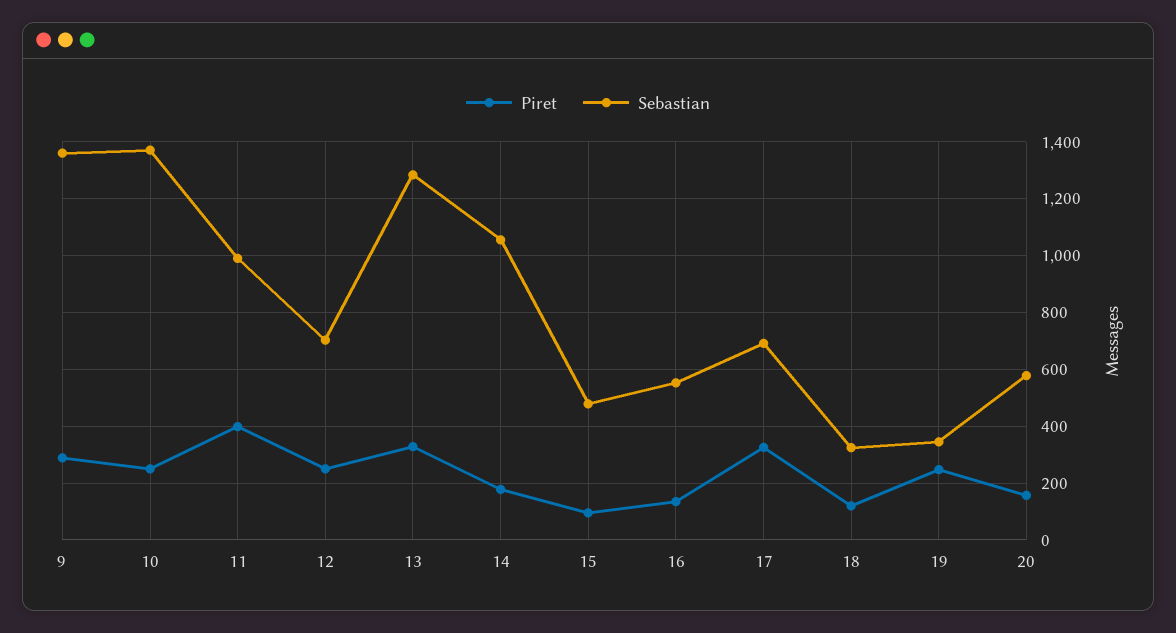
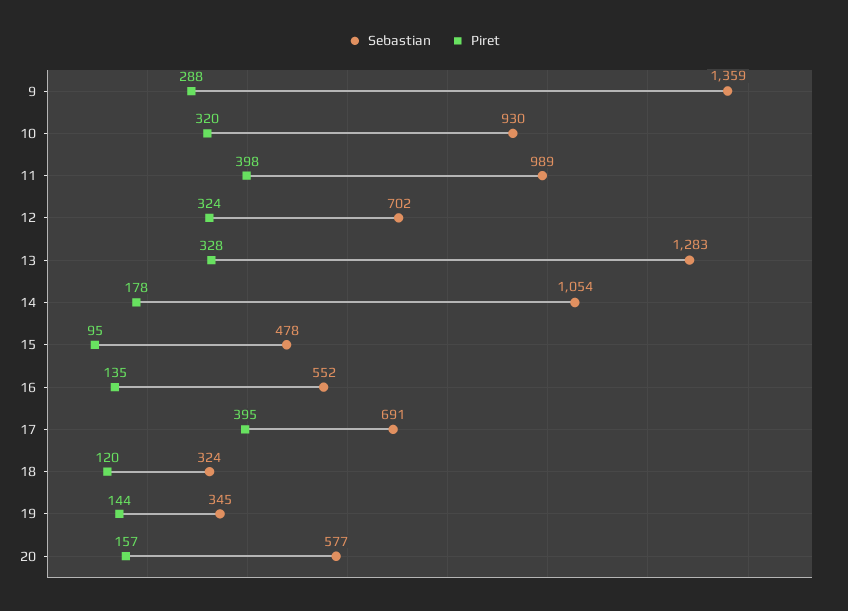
Piret, 10: 250 -> 320
Sebastian, 10: 1375 -> 930
Piret, 12: 250 -> 324
Piret, 17: 325 -> 395
Piret, 19: 250 -> 144

